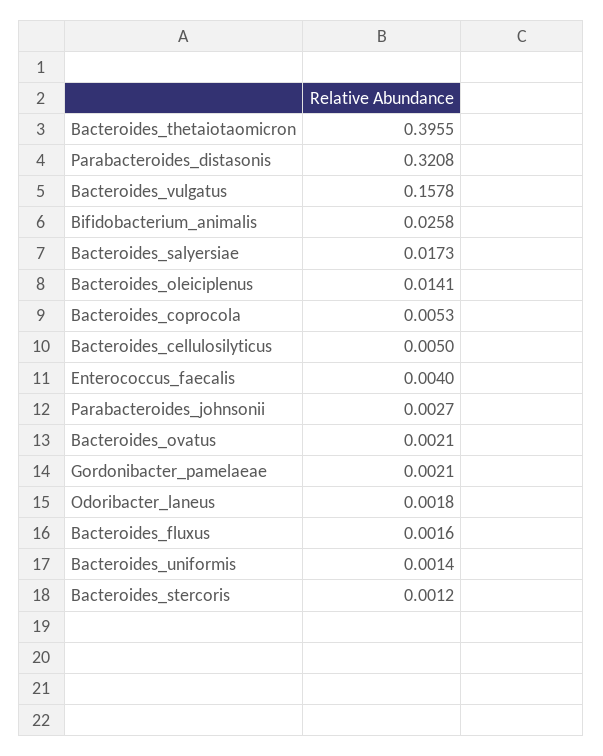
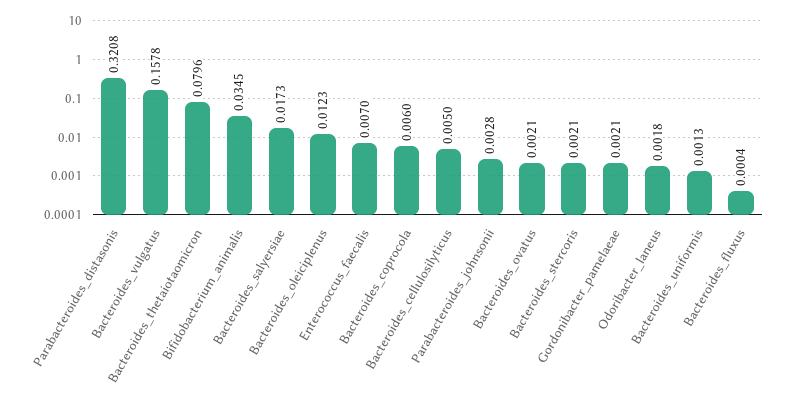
Bacteroides_thetaiotaomicron: 0.3955 -> 0.0796
Bifidobacterium_animalis: 0.0258 -> 0.0345
Bacteroides_oleiciplenus: 0.0141 -> 0.0123
Bacteroides_coprocola: 0.0053 -> 0.006
Enterococcus_faecalis: 0.004 -> 0.007
Parabacteroides_johnsonii: 0.0027 -> 0.0028
Bacteroides_fluxus: 0.0016 -> 0.0004
Bacteroides_uniformis: 0.0014 -> 0.0013
Bacteroides_stercoris: 0.0012 -> 0.0021

